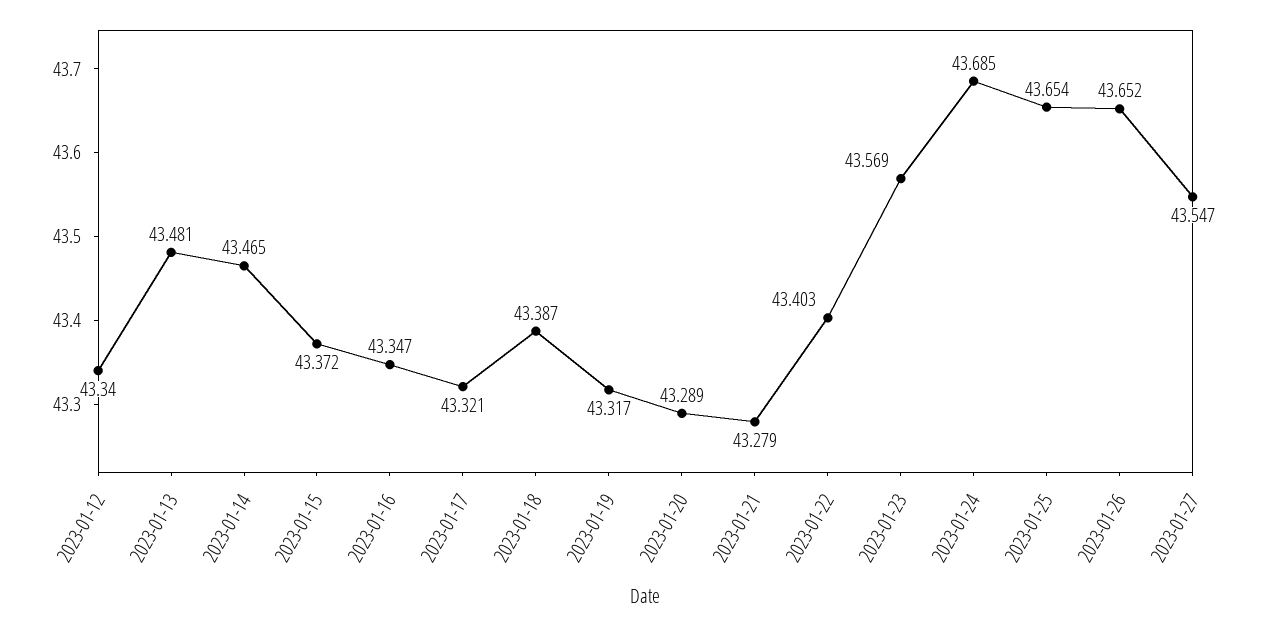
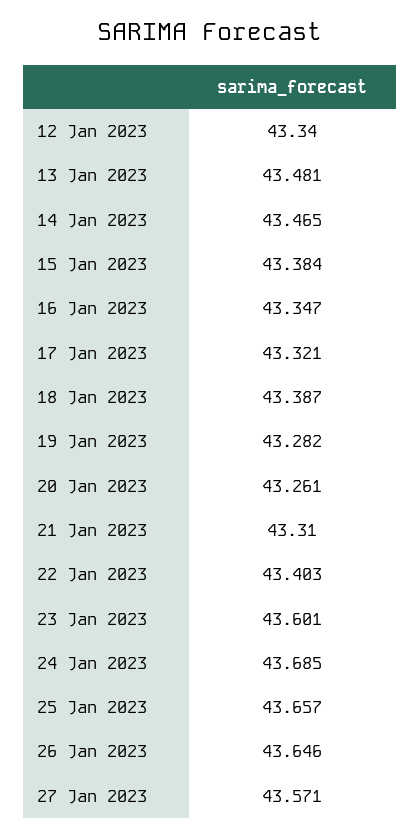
2023-01-15: 43.372 -> 43.384
2023-01-19: 43.317 -> 43.282
2023-01-20: 43.289 -> 43.261
2023-01-21: 43.279 -> 43.31
2023-01-23: 43.569 -> 43.601
2023-01-25: 43.654 -> 43.657
2023-01-26: 43.652 -> 43.646
2023-01-27: 43.547 -> 43.571

